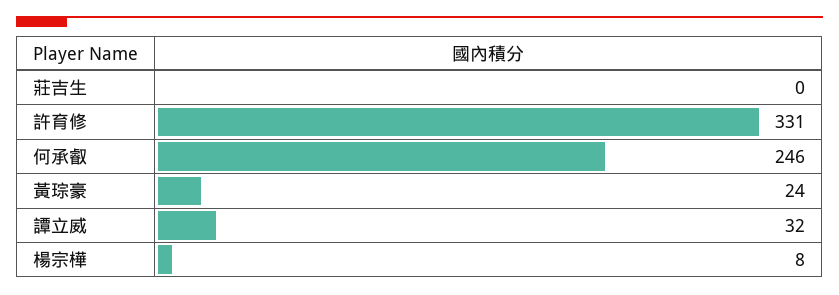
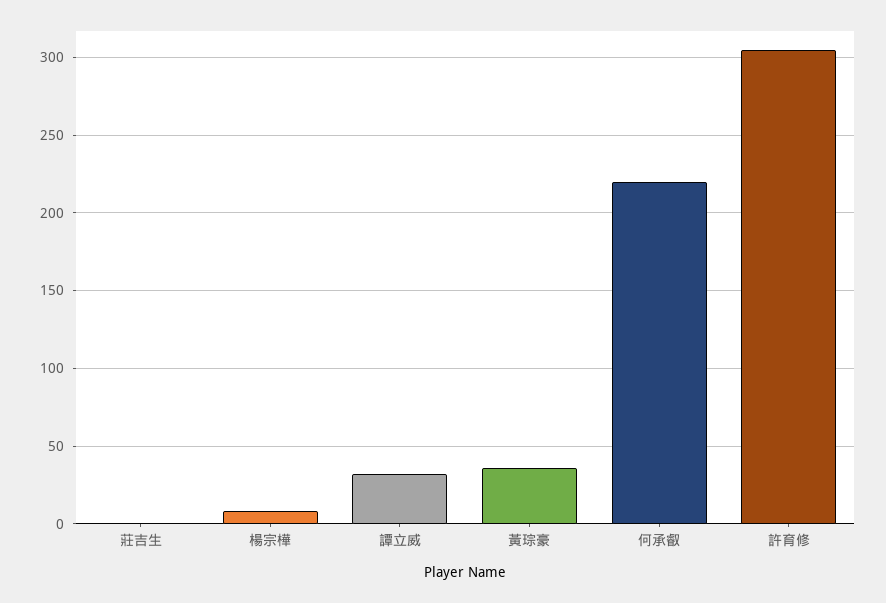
許育修: 331 -> 305
何承叡: 246 -> 220
黃琮豪: 24 -> 35

